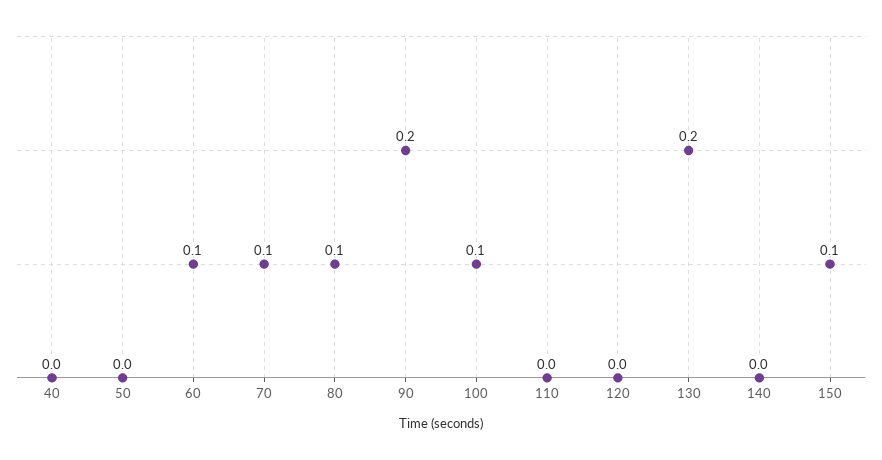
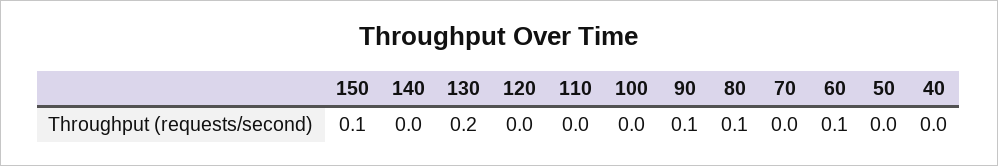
70: 0.1 -> 0
90: 0.2 -> 0.1
100: 0.1 -> 0

